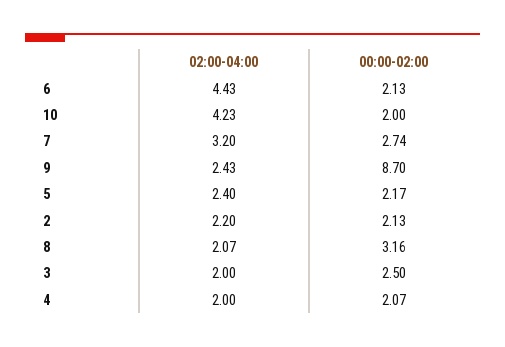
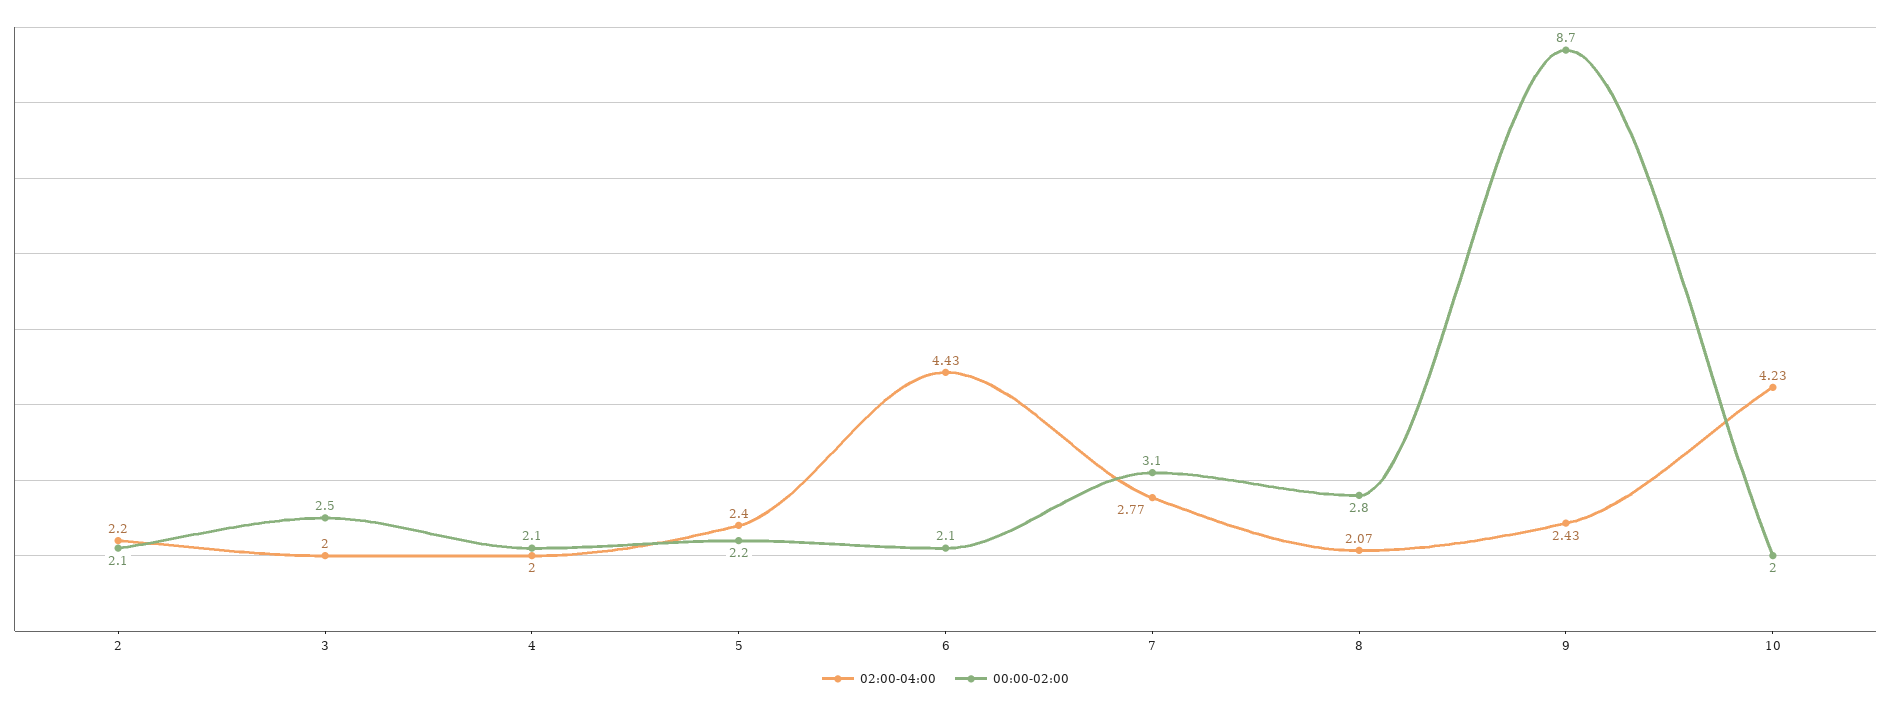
02:00-04:00, 7: 3.2 -> 2.77
00:00-02:00, 7: 2.74 -> 3.1
00:00-02:00, 8: 3.16 -> 2.8

